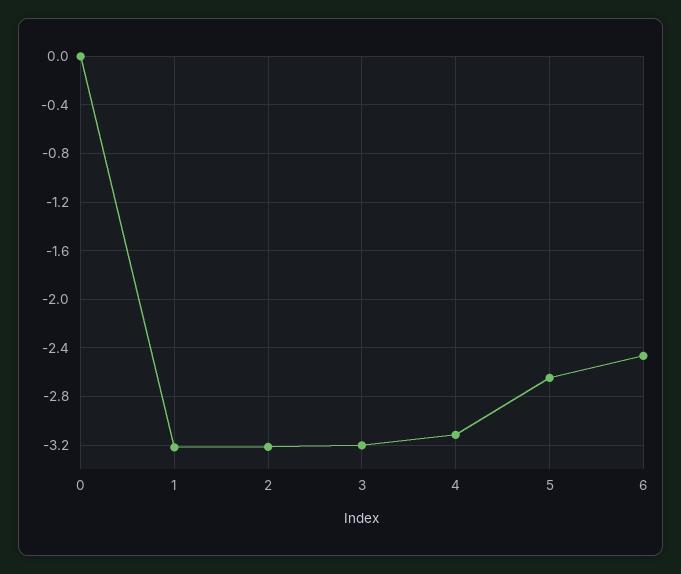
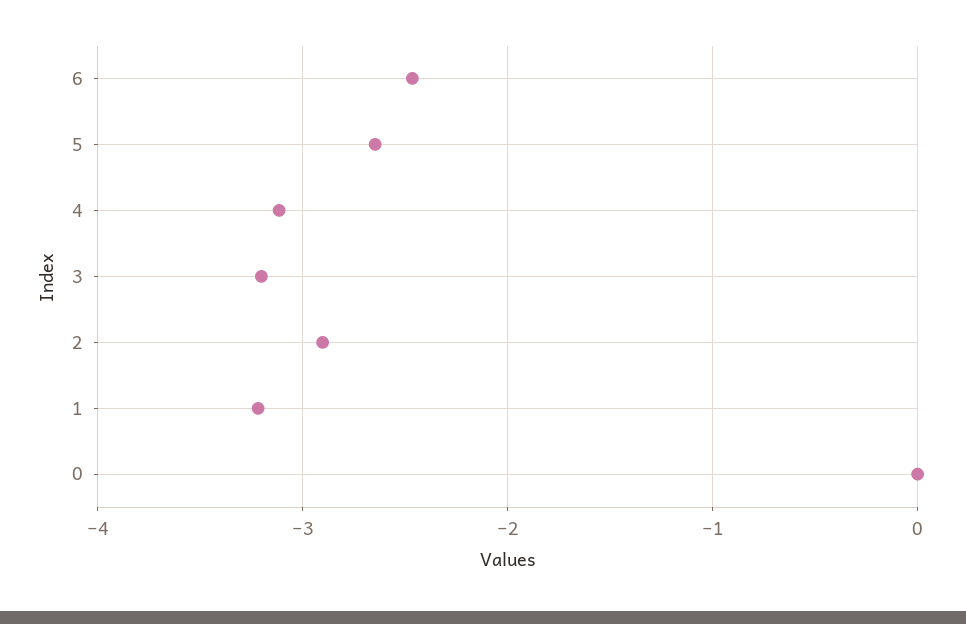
2: -3.2 -> -2.9

